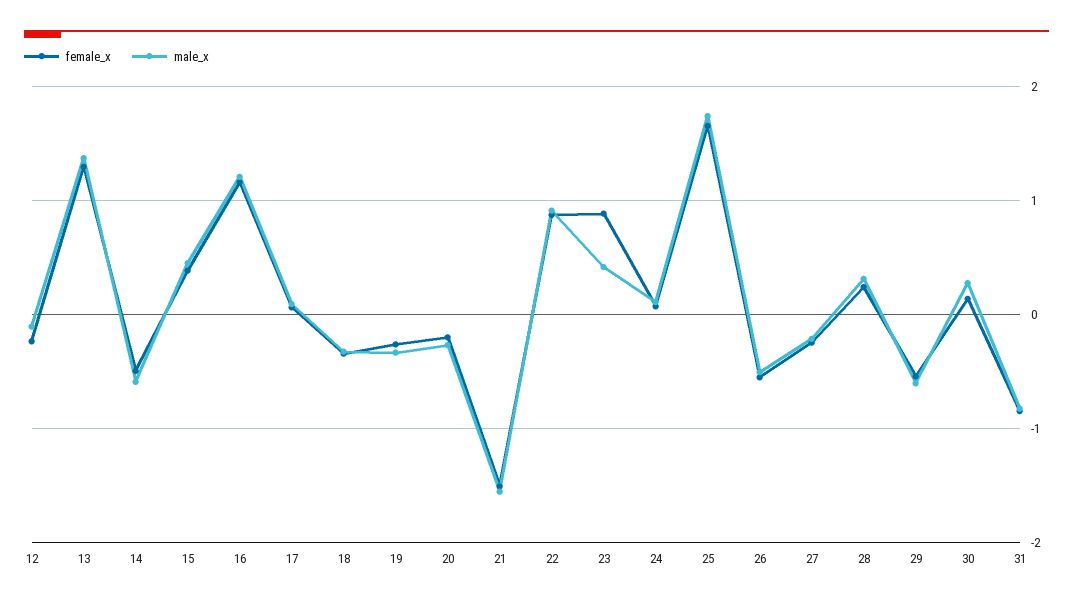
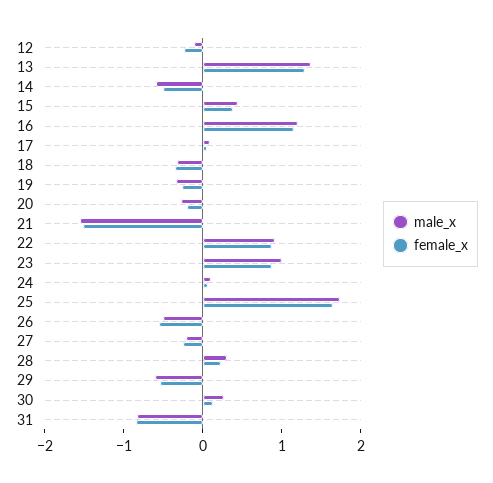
male_x, 23: 0.4 -> 1

